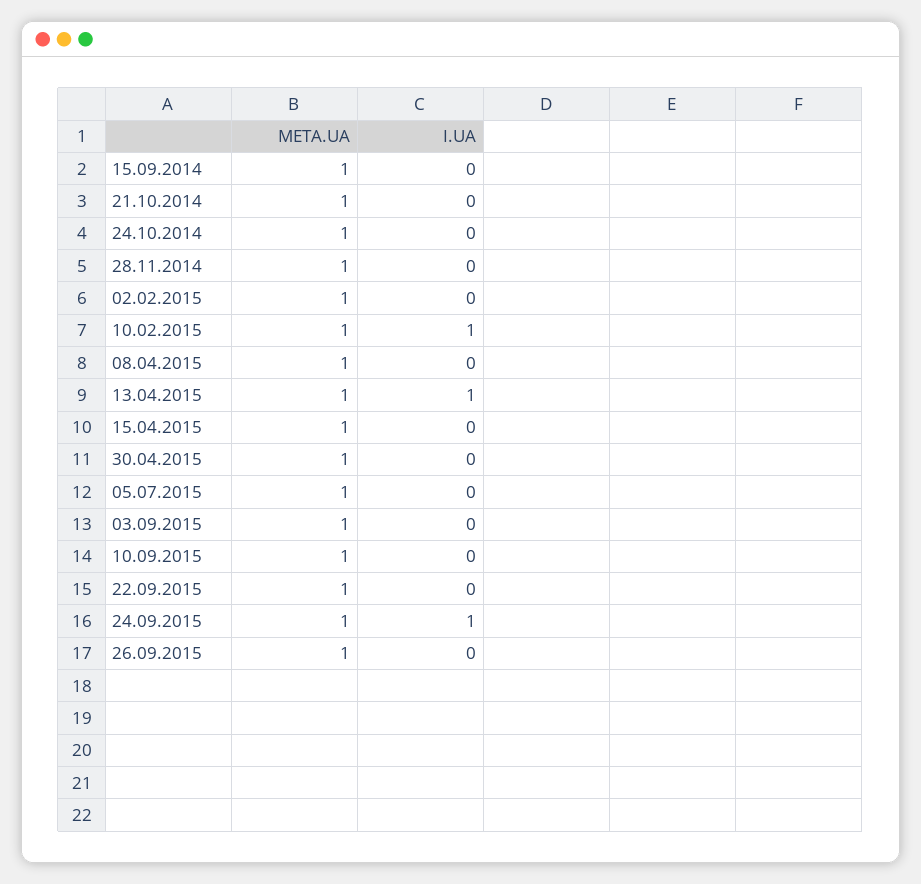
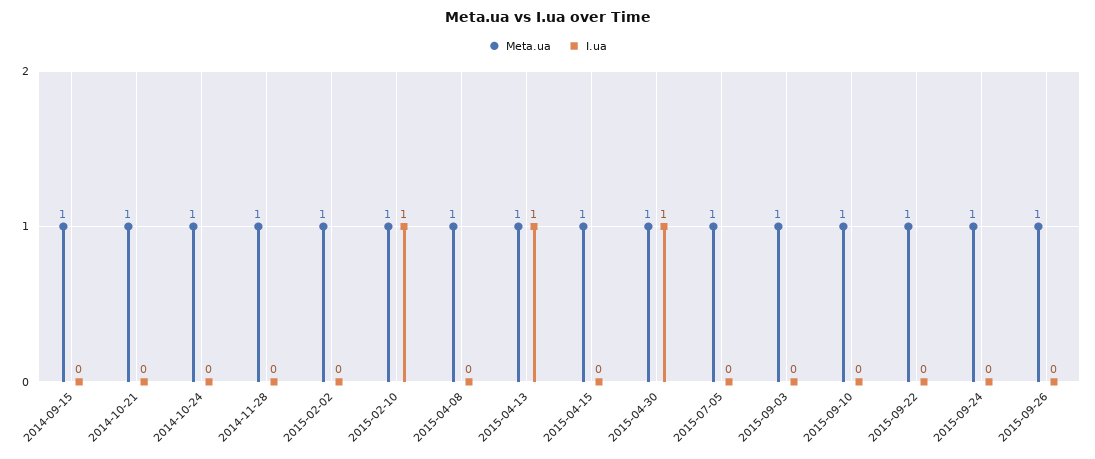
I.UA, 30.04.2015: 0 -> 1
I.UA, 24.09.2015: 1 -> 0

